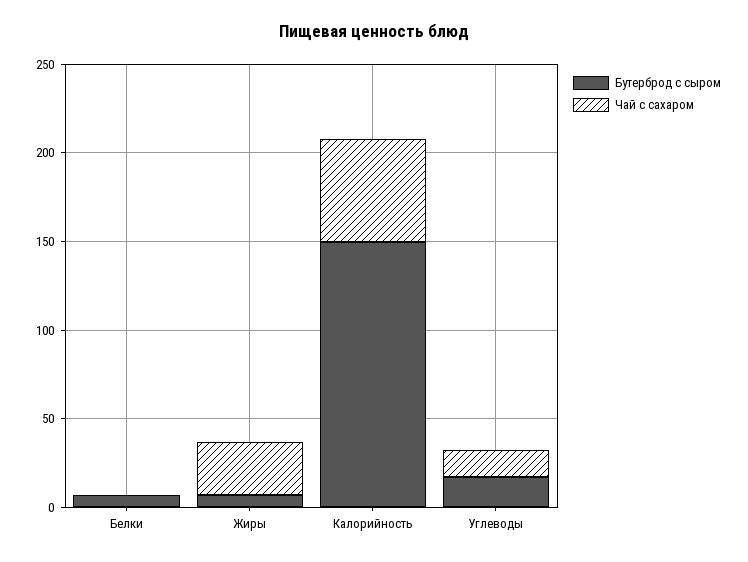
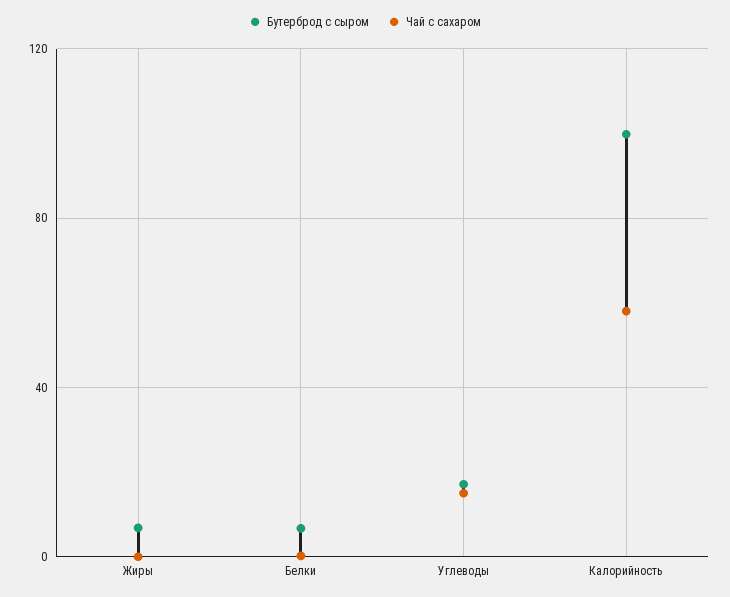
Чай с сахаром, Жиры: 30 -> 0
Бутерброд с сыром, Калорийность: 150 -> 100

